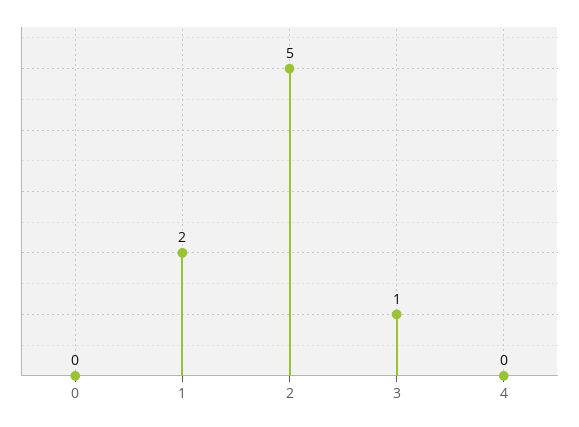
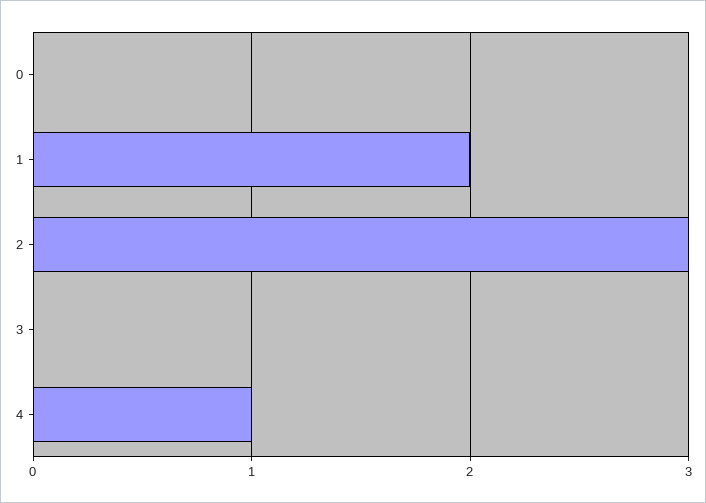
2: 5 -> 3
3: 1 -> 0
4: 0 -> 1

